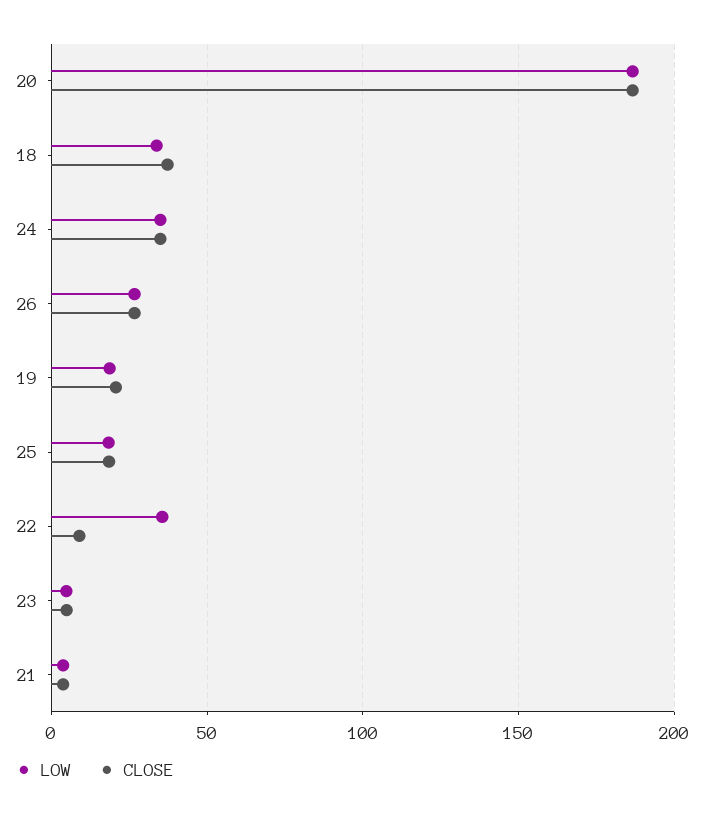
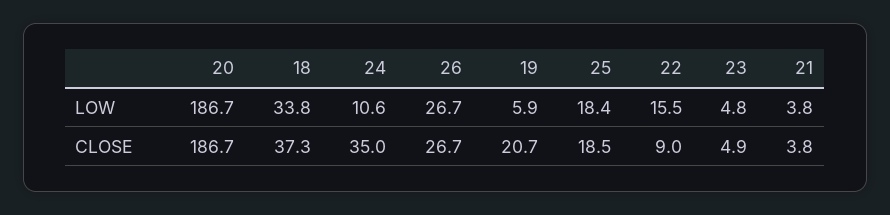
LOW, 24: 35 -> 10.6
LOW, 19: 20 -> 5.9
LOW, 22: 35 -> 15.5

